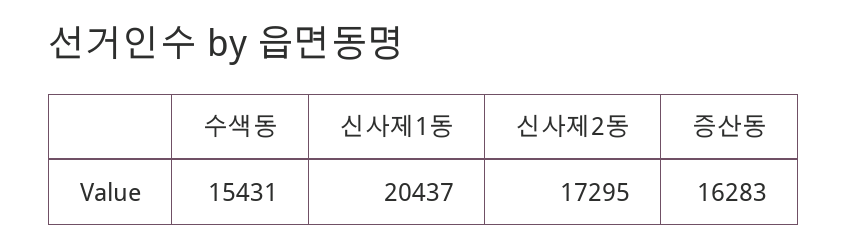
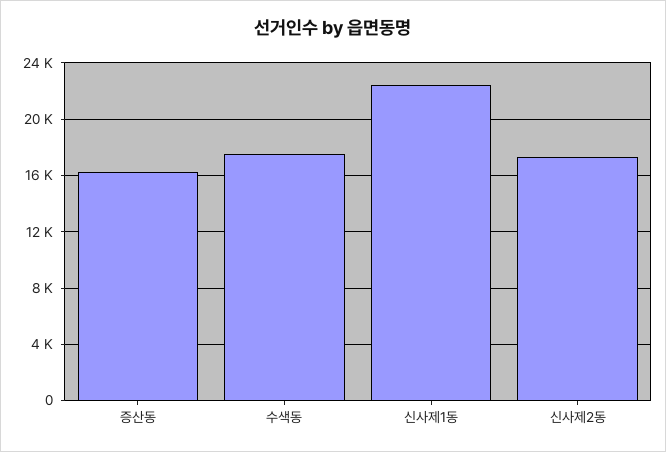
수색동: 15431 -> 17500
신사제1동: 20437 -> 22500

